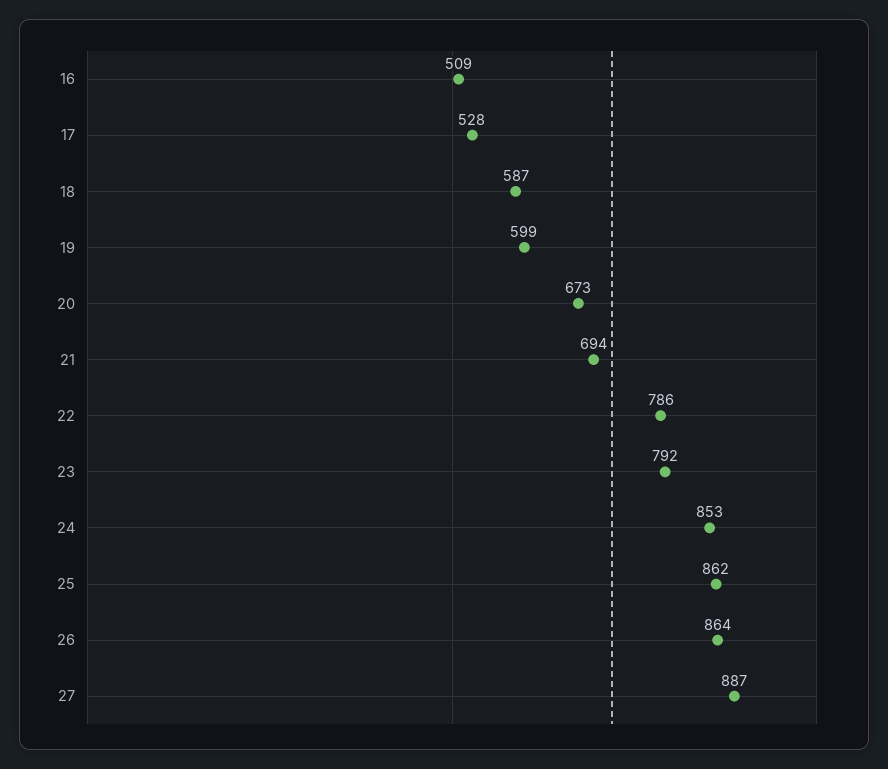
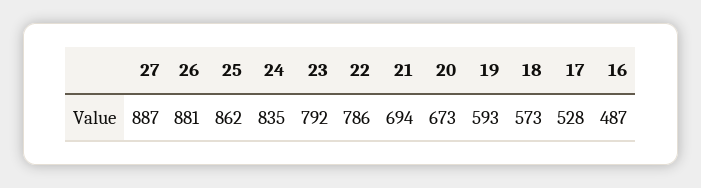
16: 509 -> 487
18: 587 -> 573
19: 599 -> 593
24: 853 -> 835
26: 864 -> 881

